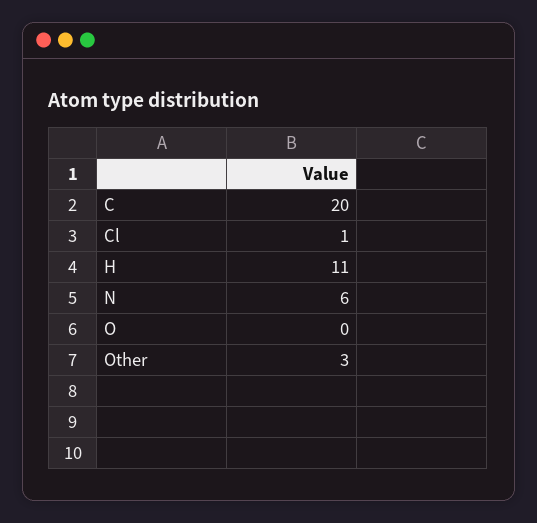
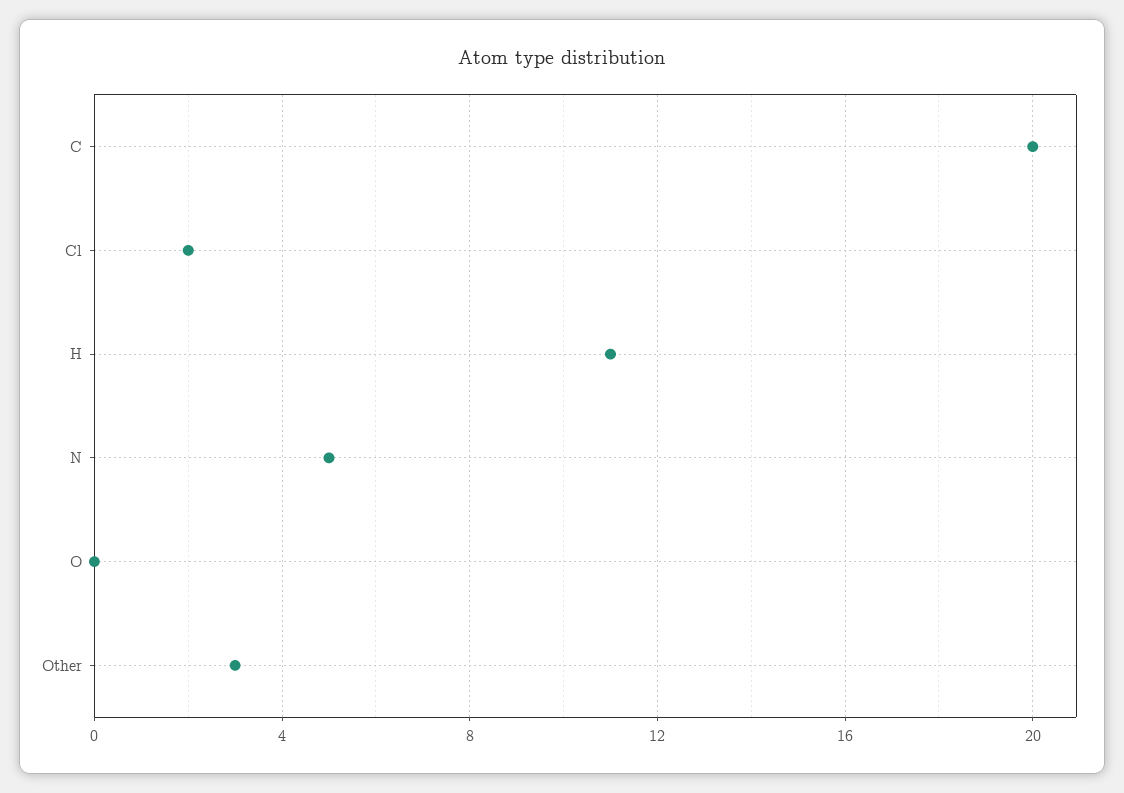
Cl: 1 -> 2
N: 6 -> 5

